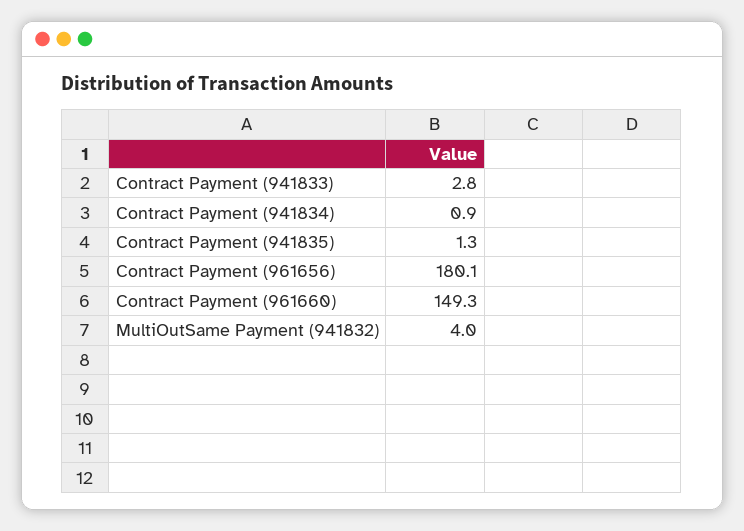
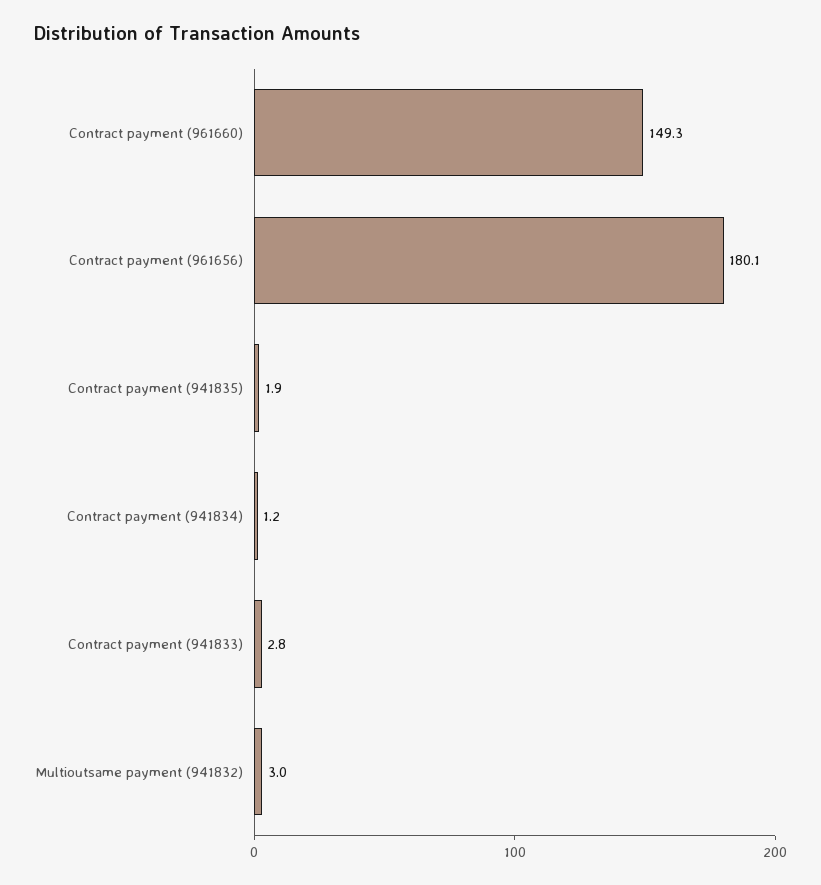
Contract Payment (941834): 0.9 -> 1.2
Contract Payment (941835): 1.3 -> 1.9
MultiOutSame Payment (941832): 4 -> 3

